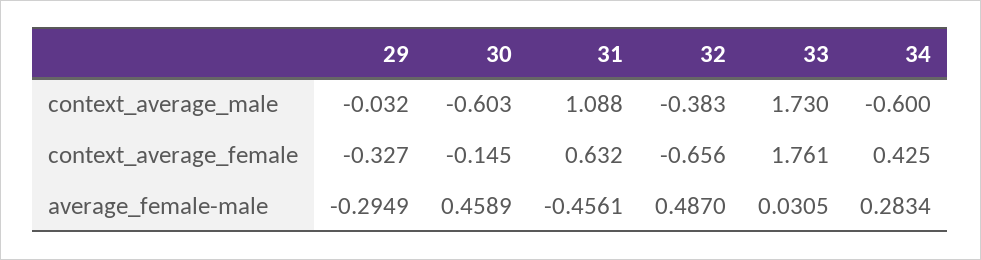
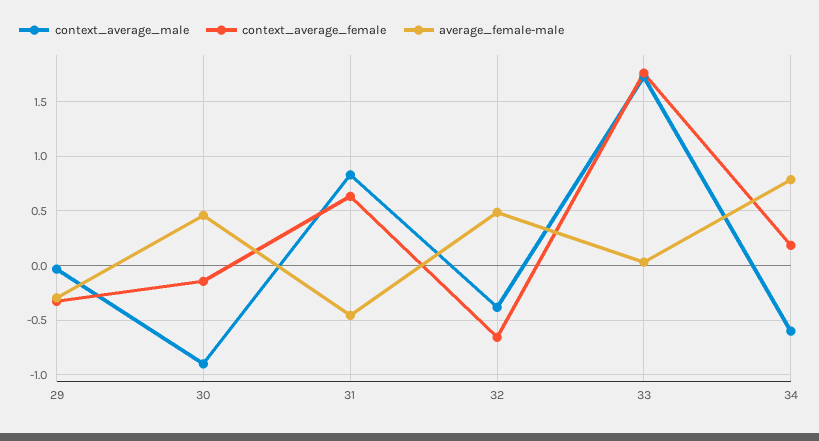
context_average_male, 30: -0.603 -> -0.9
context_average_male, 31: 1.088 -> 0.8
context_average_female, 34: 0.425 -> 0.2
average_female-male, 34: 0.2834 -> 0.8

